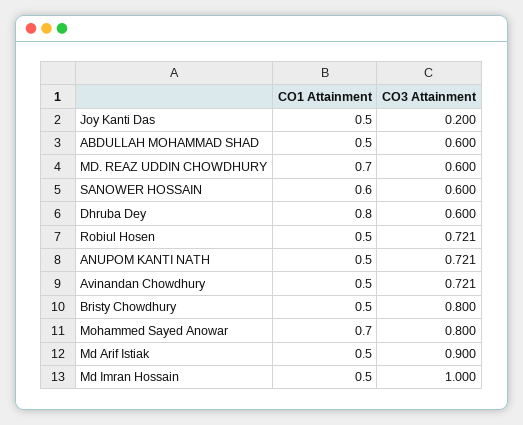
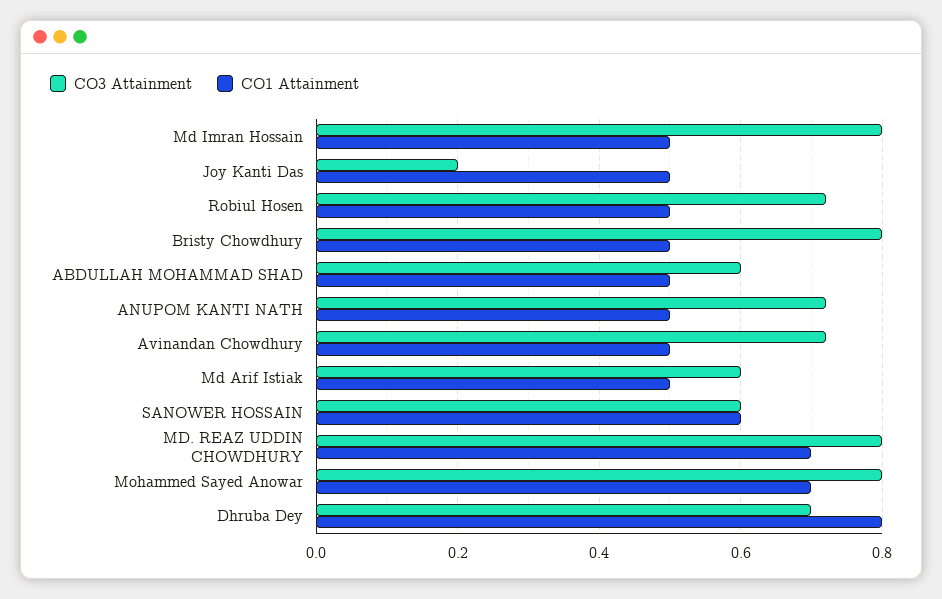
CO3 Attainment, MD. REAZ UDDIN CHOWDHURY: 0.6 -> 0.8
CO3 Attainment, Dhruba Dey: 0.6 -> 0.7
CO3 Attainment, Md Arif Istiak: 0.9 -> 0.6
CO3 Attainment, Md Imran Hossain: 1 -> 0.8

